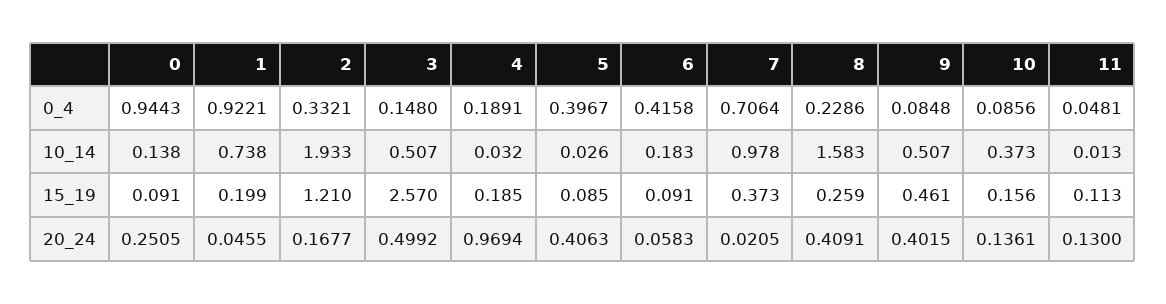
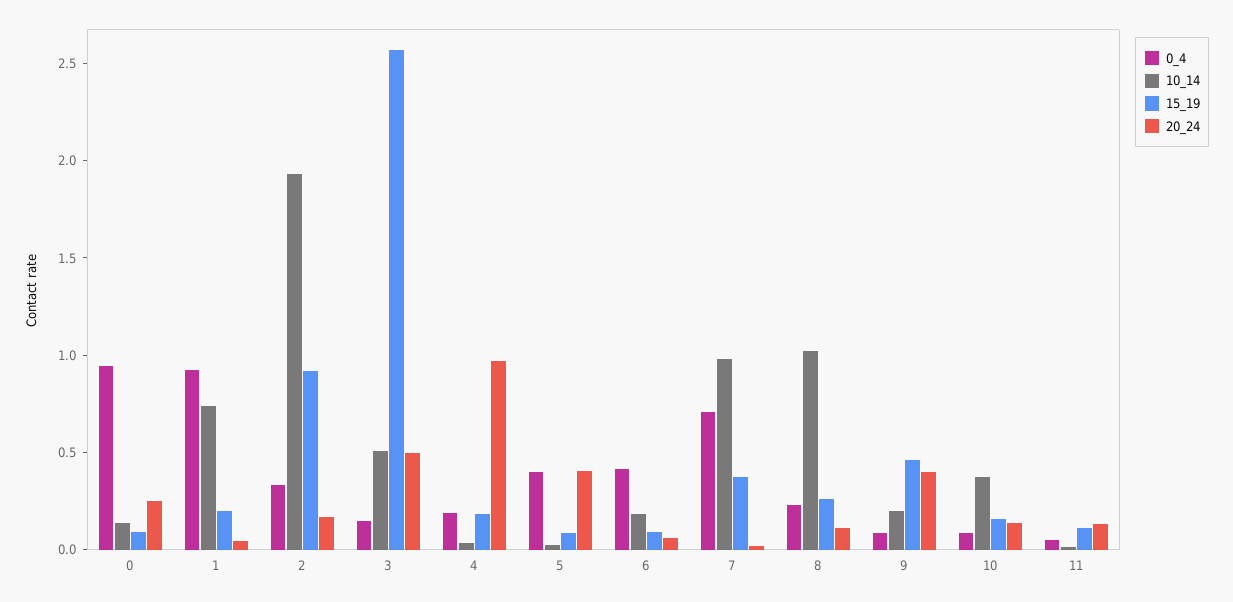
10_14, 8: 1.583 -> 1
10_14, 9: 0.507 -> 0.2
15_19, 2: 1.21 -> 0.9
20_24, 8: 0.4091 -> 0.1

